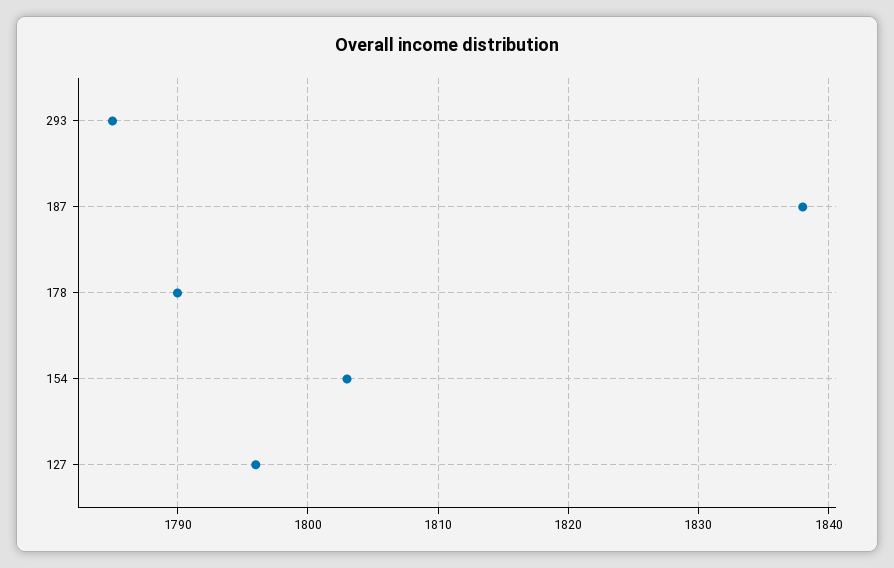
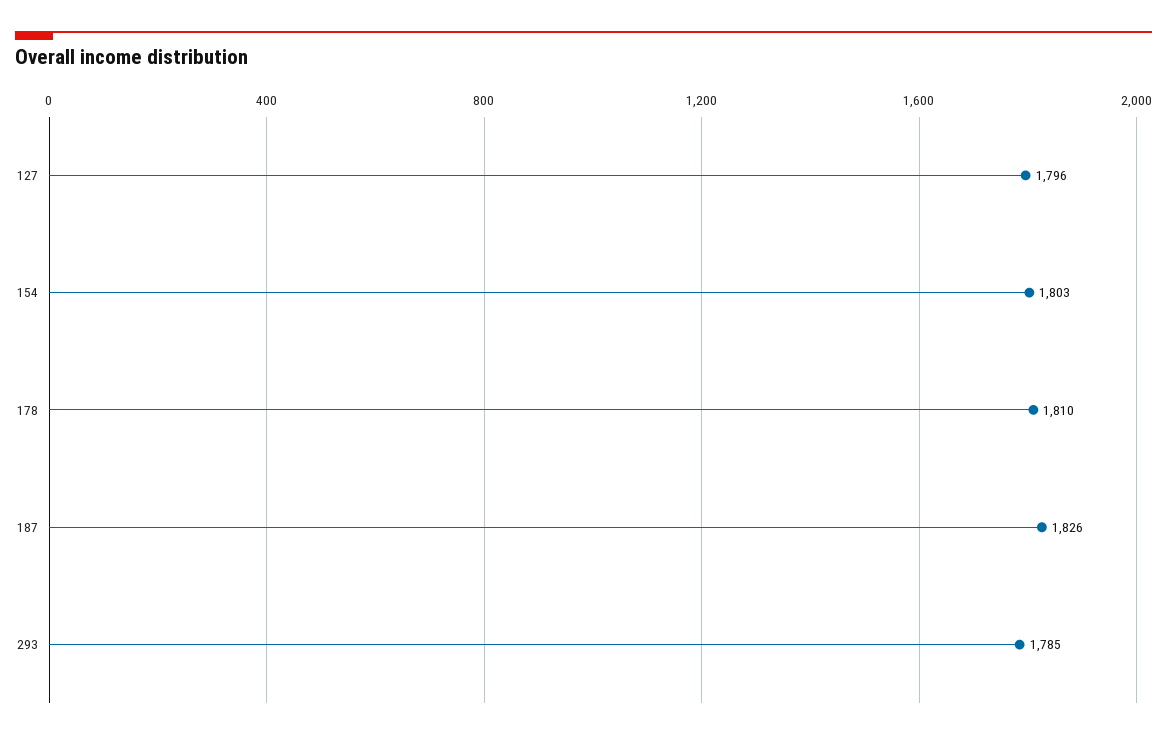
187: 1838 -> 1826
178: 1790 -> 1810

